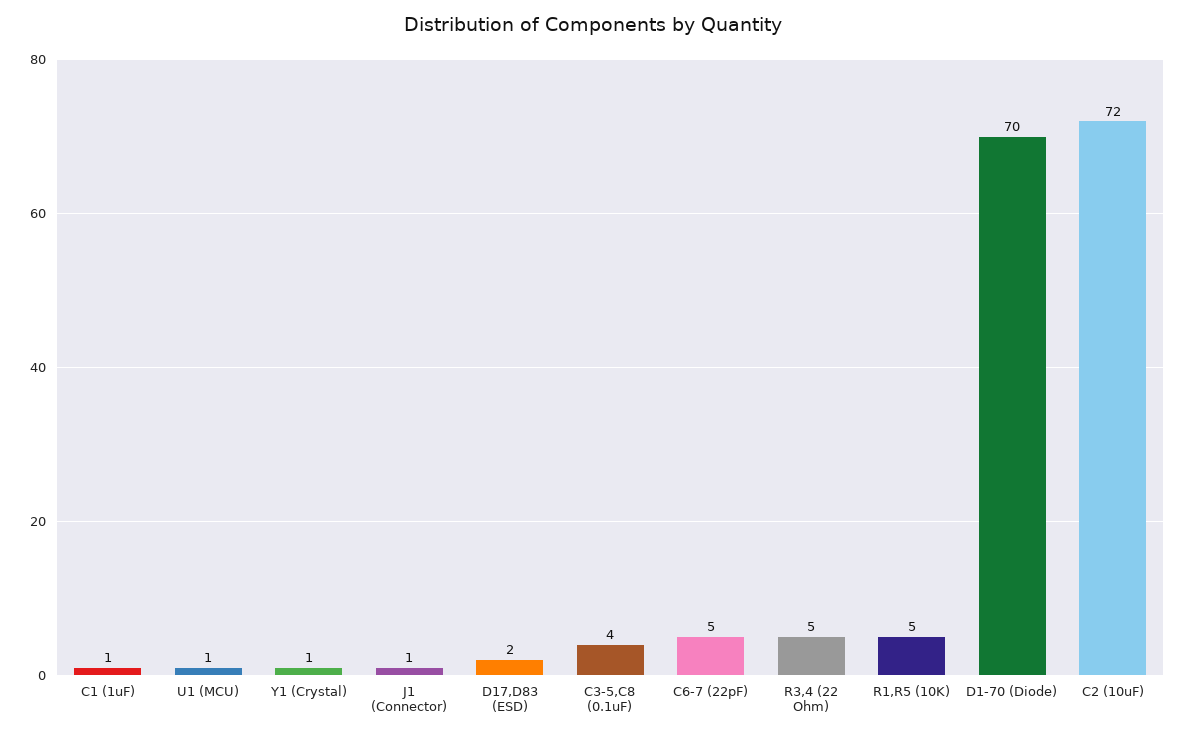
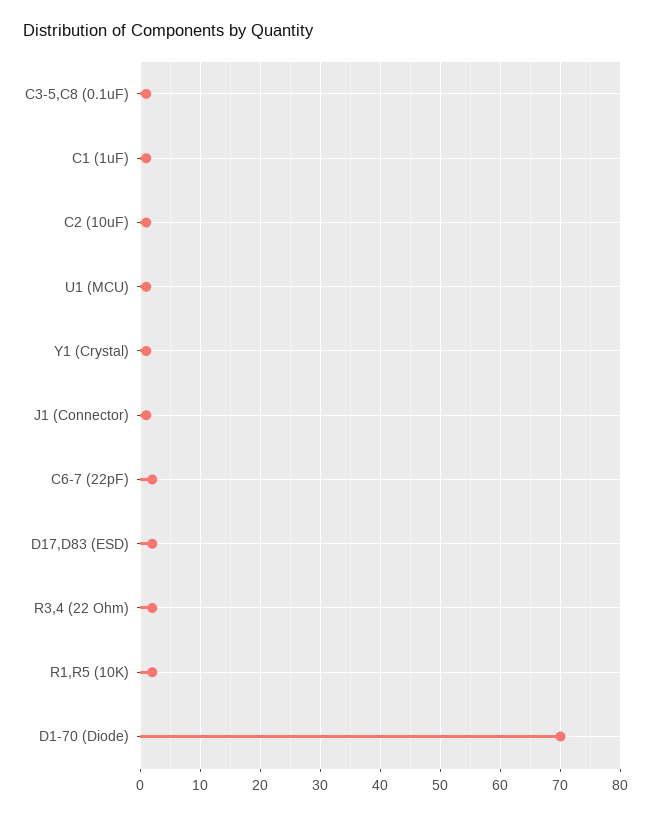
C3-5,C8 (0.1uF): 4 -> 1
C6-7 (22pF): 5 -> 2
R3,4 (22 Ohm): 5 -> 2
R1,R5 (10K): 5 -> 2
C2 (10uF): 72 -> 1

